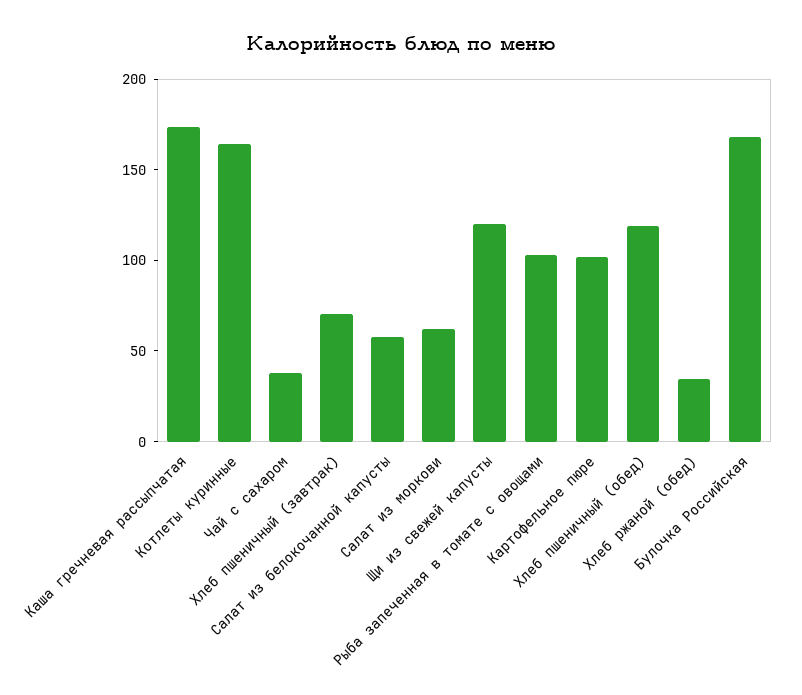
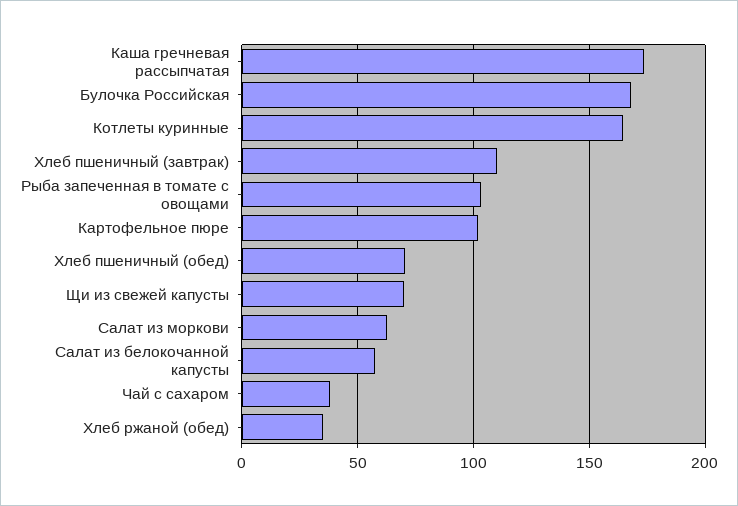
Хлеб пшеничный (завтрак): 70 -> 110
Щи из свежей капусты: 120 -> 70
Хлеб пшеничный (обед): 120 -> 70

